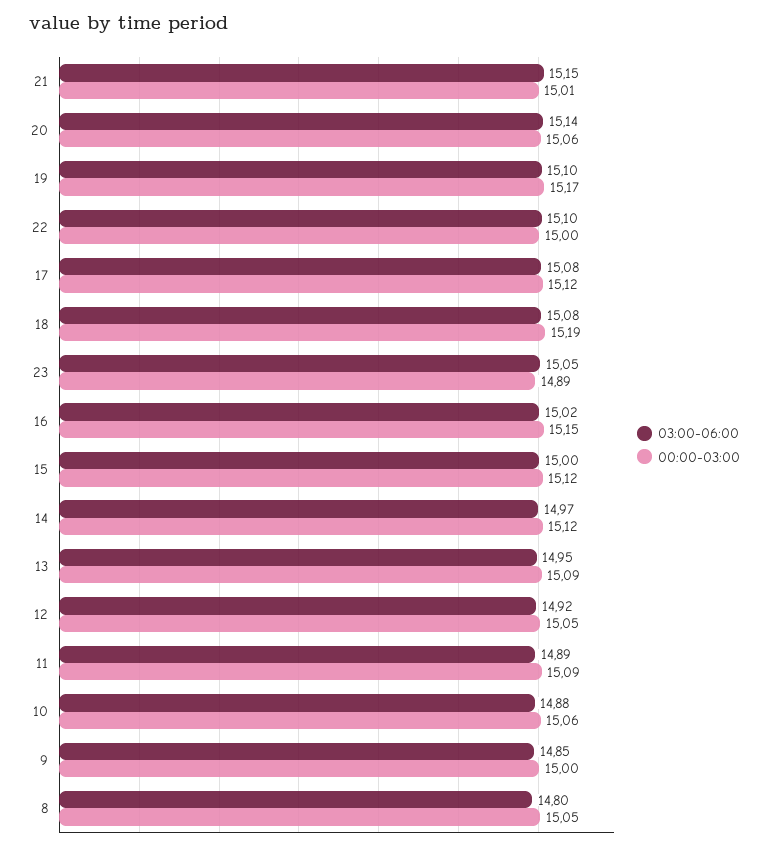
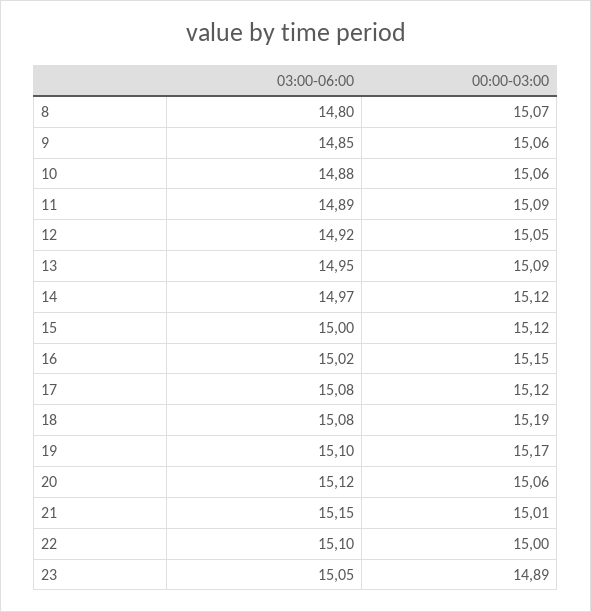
03:00-06:00, 20: 15.14 -> 15.12
00:00-03:00, 9: 15 -> 15.06
00:00-03:00, 8: 15.05 -> 15.07

